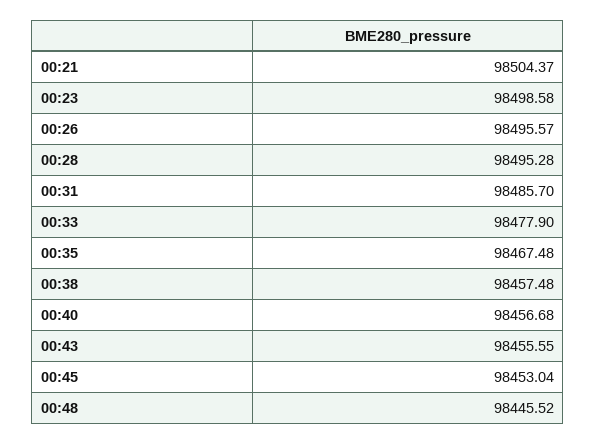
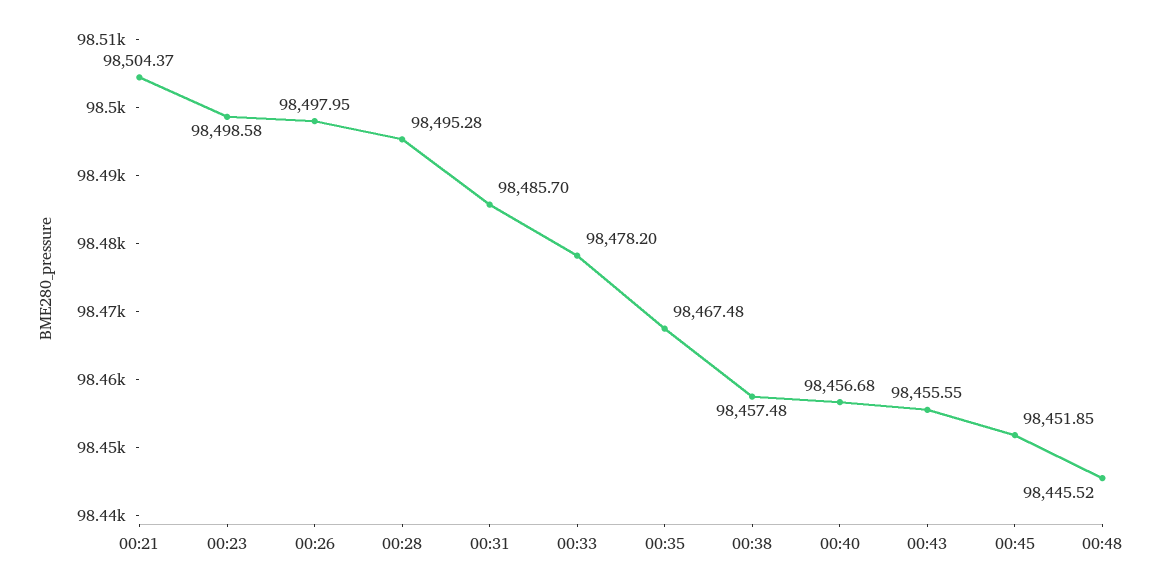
00:26: 98495.57 -> 98497.95
00:33: 98477.9 -> 98478.2
00:45: 98453.04 -> 98451.85

